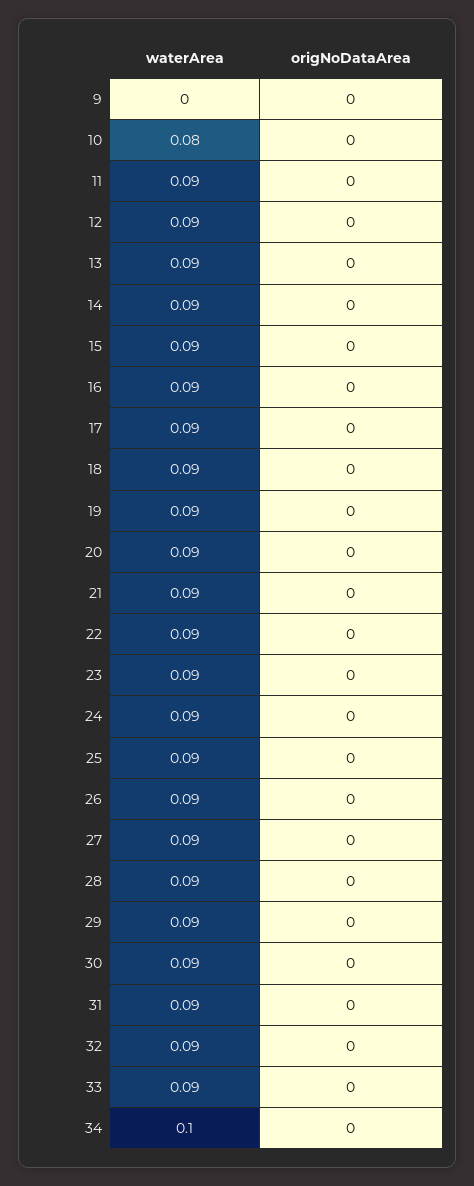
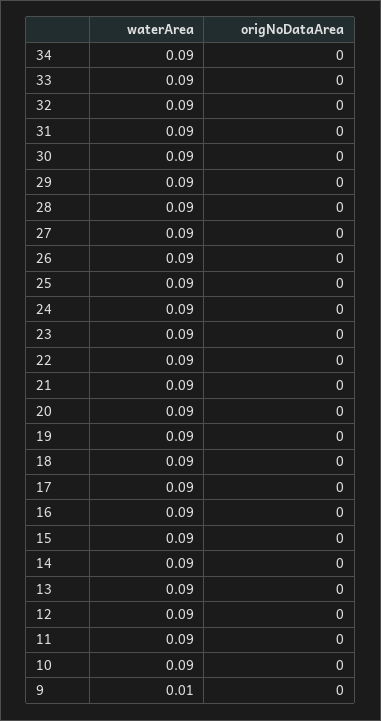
waterArea, 9: 0 -> 0.01
waterArea, 10: 0.08 -> 0.09
waterArea, 34: 0.1 -> 0.09

